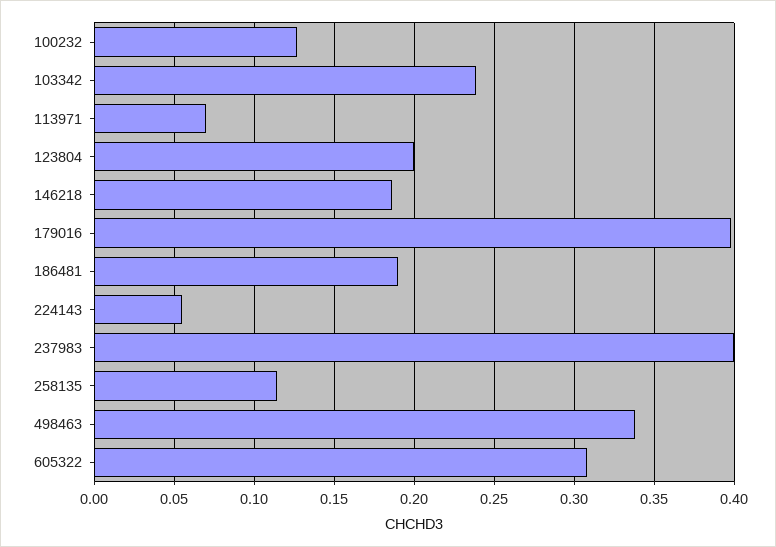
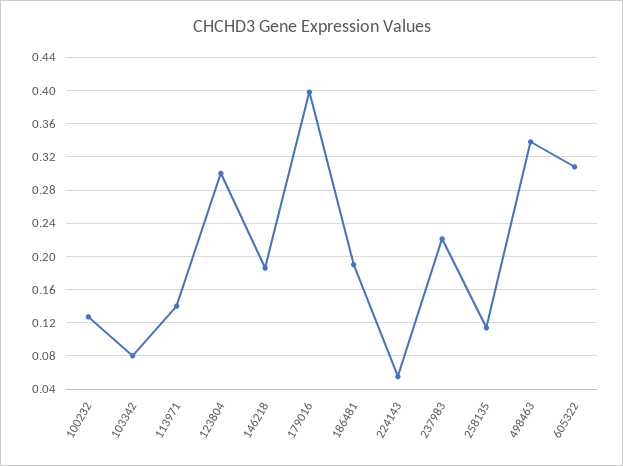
103342: 0.24 -> 0.08
113971: 0.07 -> 0.14
123804: 0.2 -> 0.3
237983: 0.4 -> 0.22

